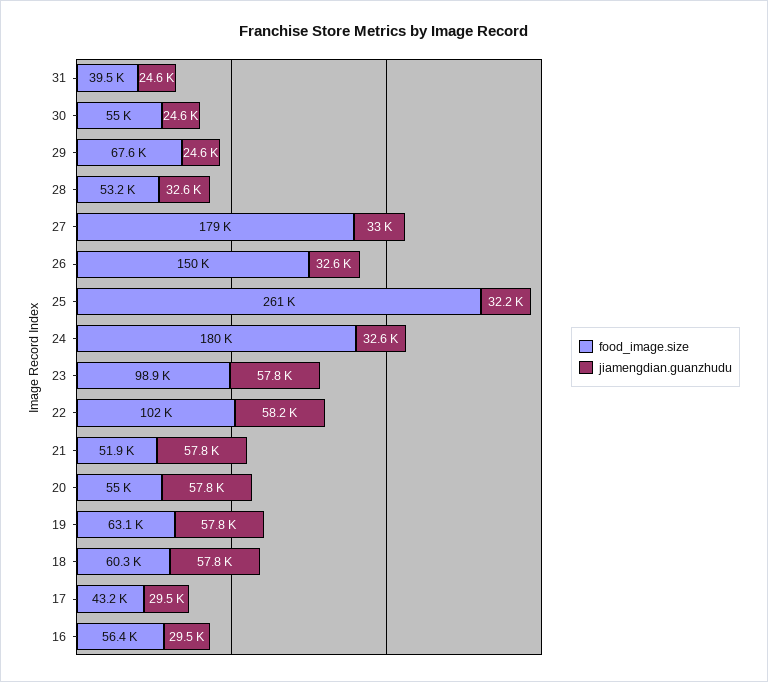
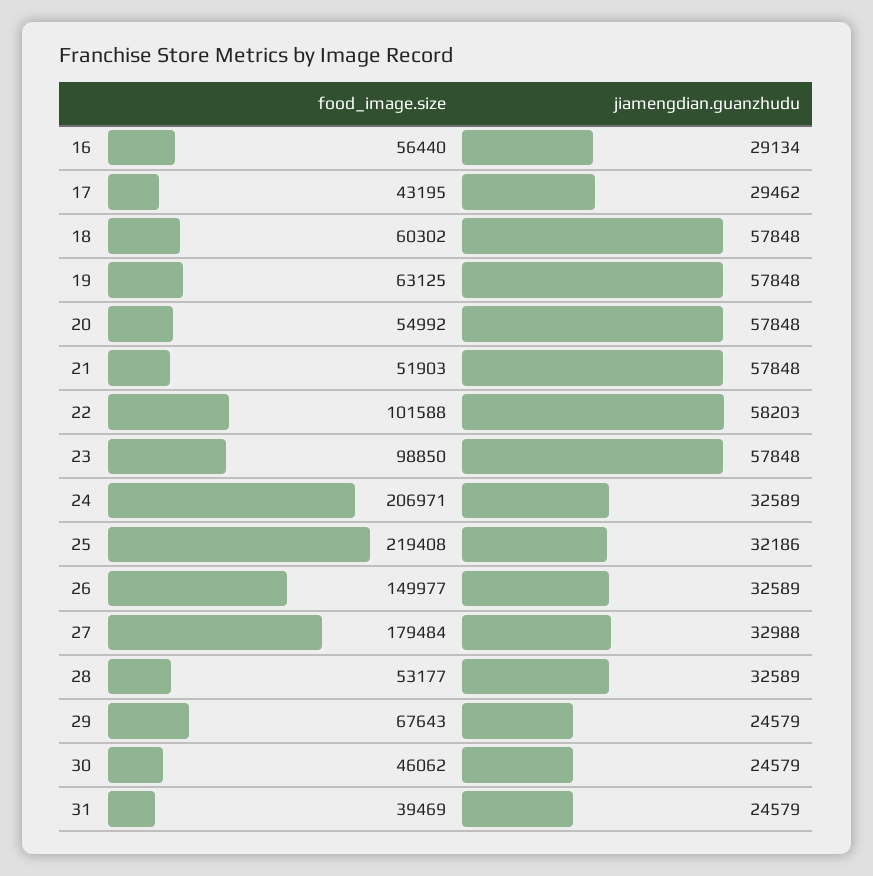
food_image.size, 30: 55000 -> 46062
food_image.size, 25: 261000 -> 219408
food_image.size, 24: 180000 -> 206971
jiamengdian.guanzhudu, 16: 29500 -> 29134

